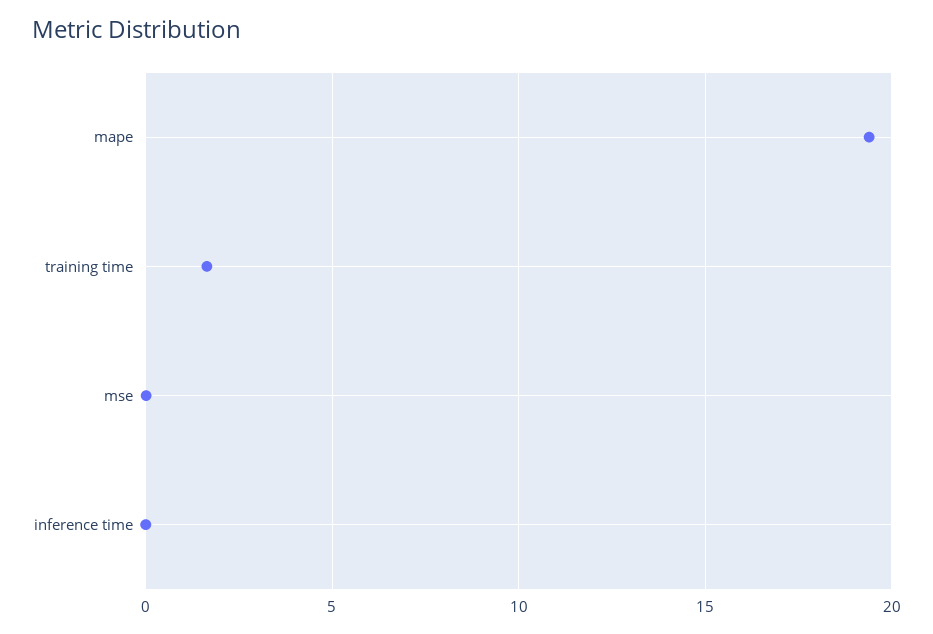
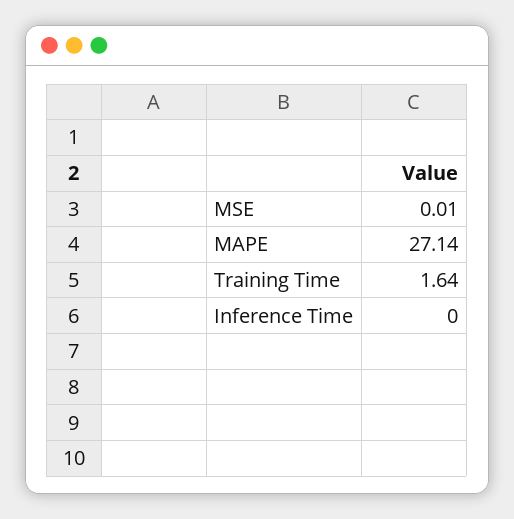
mape: 19.5 -> 27.14

